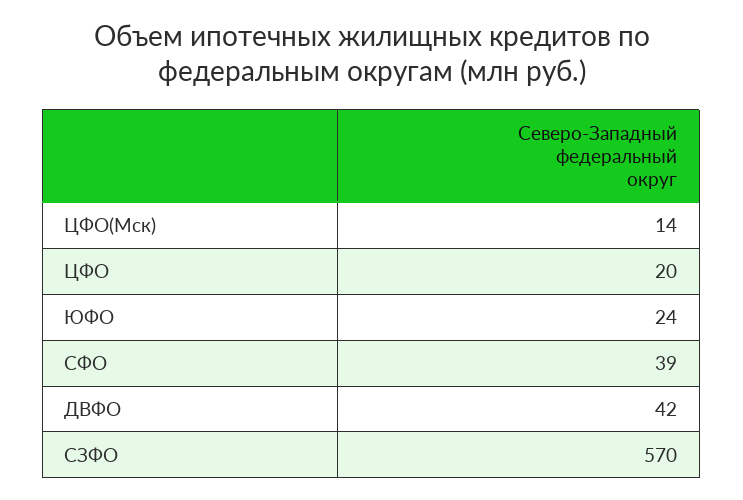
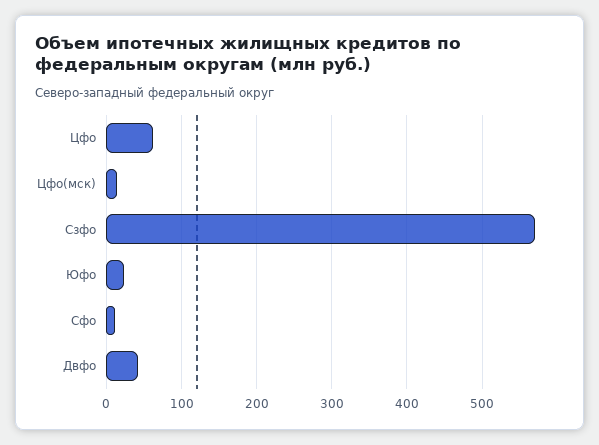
ЦФО: 20 -> 60
СФО: 39 -> 10

